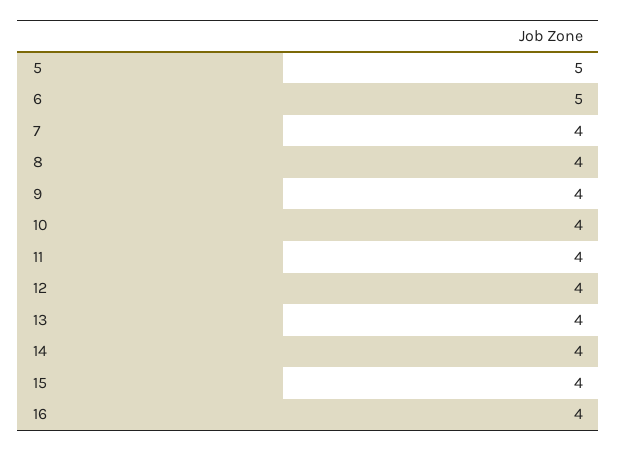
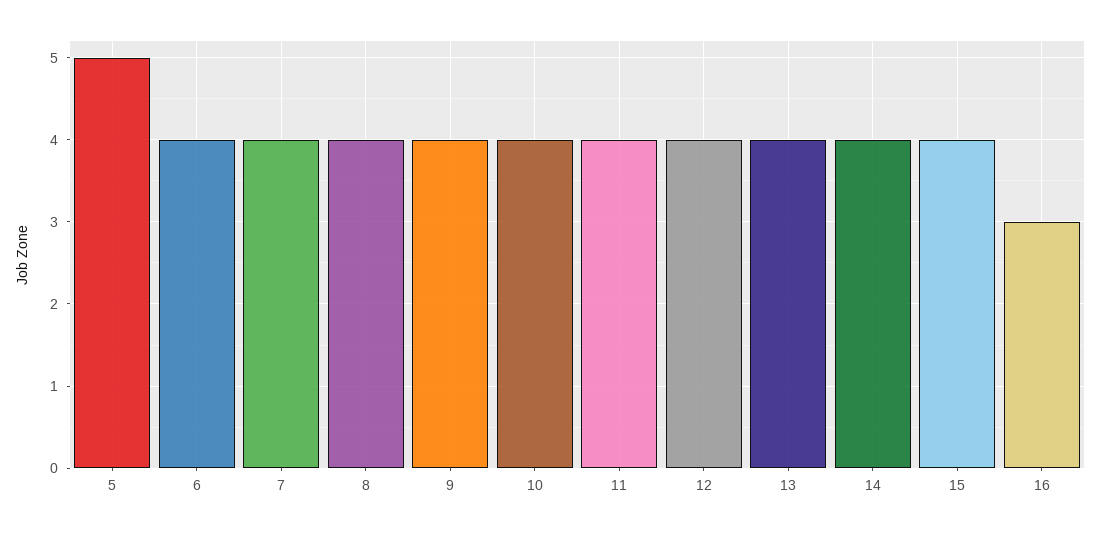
6: 5 -> 4
16: 4 -> 3

